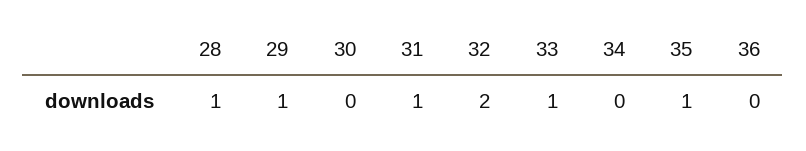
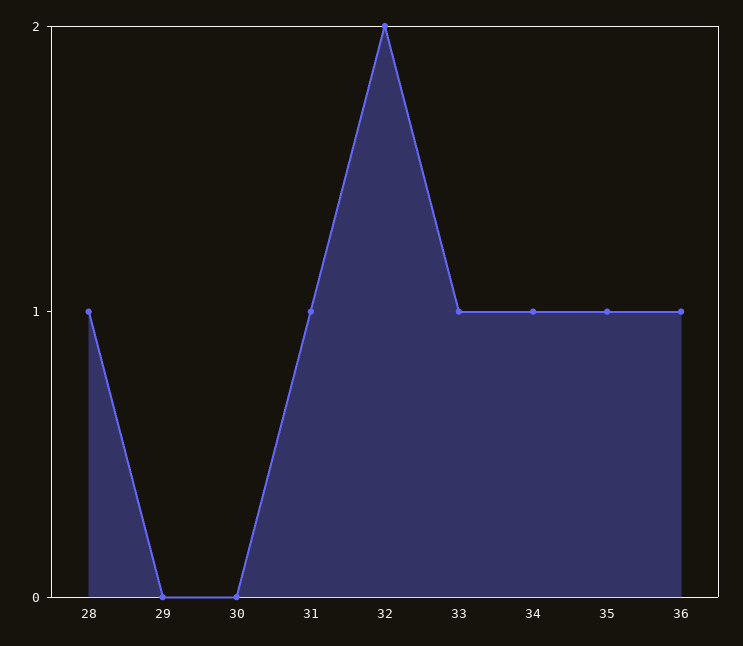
29: 1 -> 0
34: 0 -> 1
36: 0 -> 1

